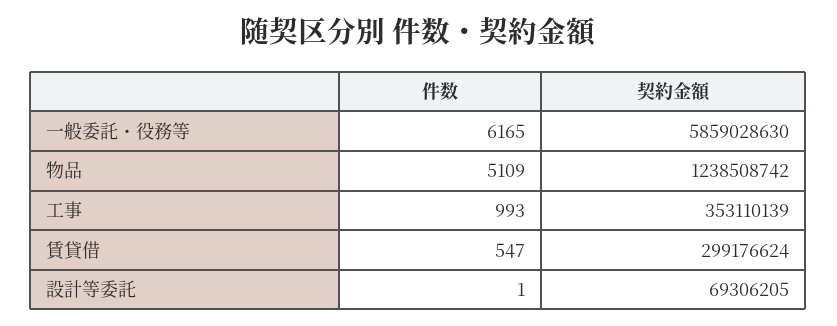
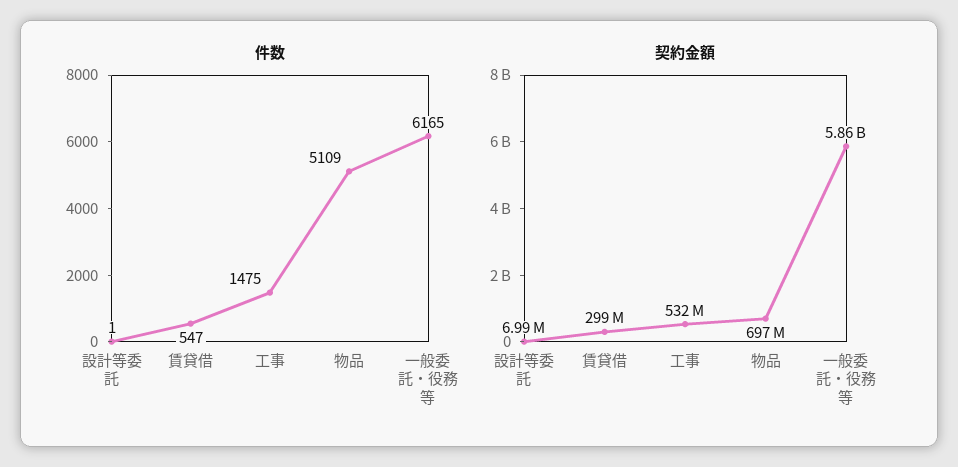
契約金額, 物品: 1238508742 -> 697000000
件数, 工事: 993 -> 1475
契約金額, 工事: 353110139 -> 532000000
契約金額, 設計等委託: 69306205 -> 6990000

